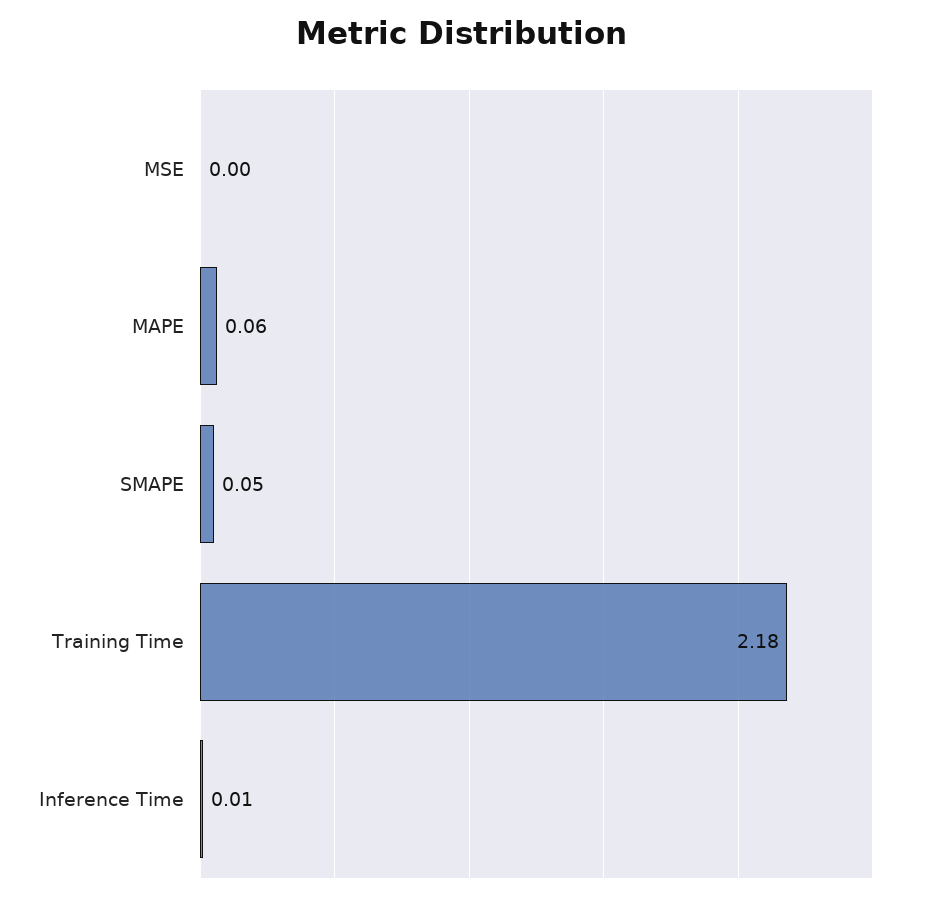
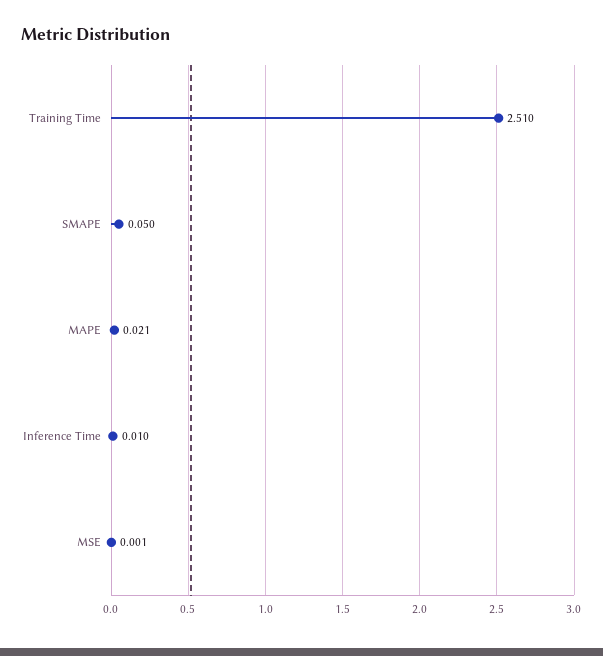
MAPE: 0.06 -> 0.021
Training Time: 2.18 -> 2.51

